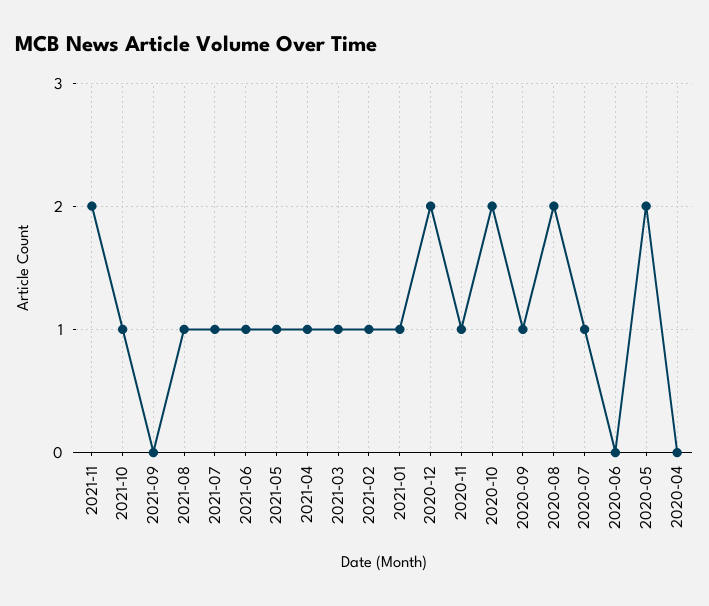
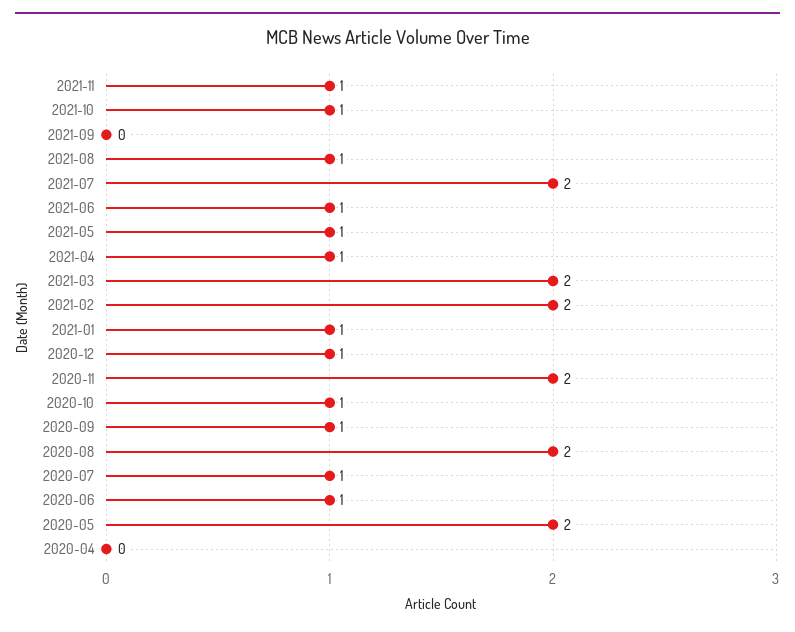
2021-11: 2 -> 1
2021-07: 1 -> 2
2021-03: 1 -> 2
2021-02: 1 -> 2
2020-12: 2 -> 1
2020-11: 1 -> 2
2020-10: 2 -> 1
2020-06: 0 -> 1

